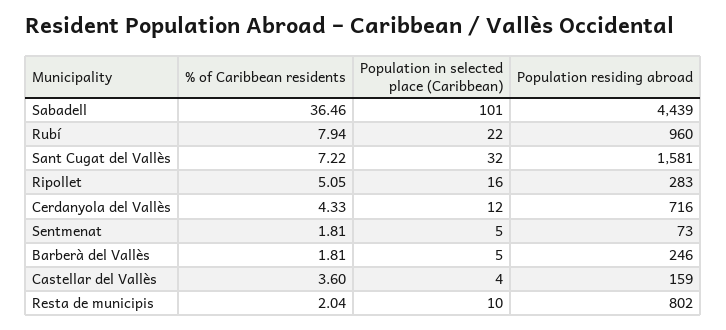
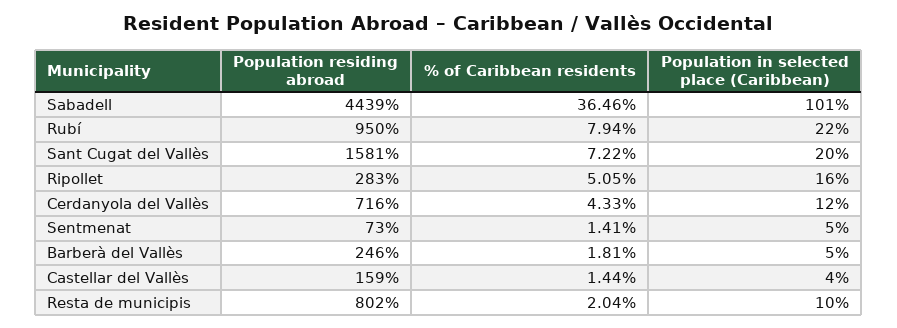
Population residing abroad, Rubí: 960 -> 950
Population in selected place (Caribbean), Sant Cugat del Vallès: 32 -> 20
% of Caribbean residents, Sentmenat: 1.81 -> 1.41
% of Caribbean residents, Castellar del Vallès: 3.6 -> 1.44

